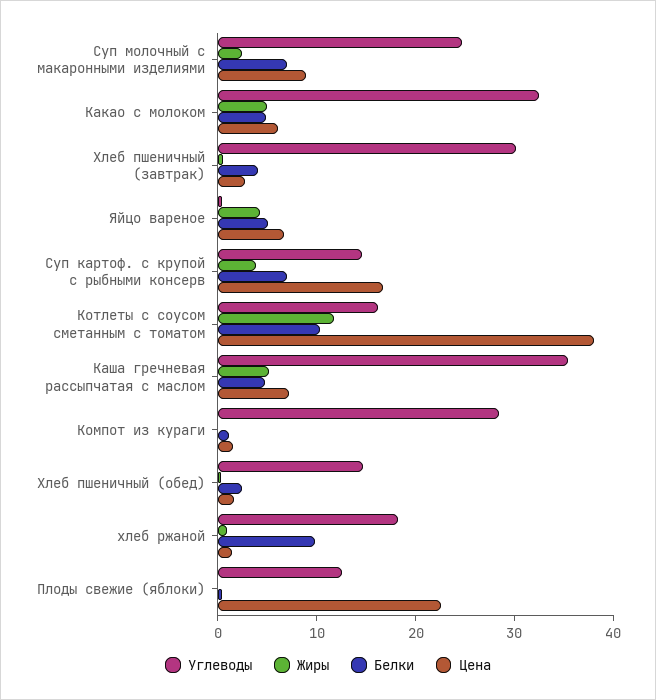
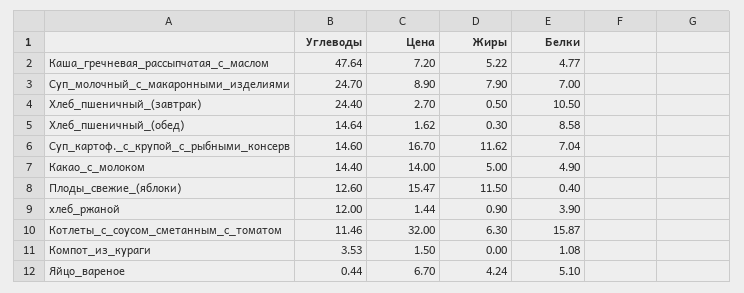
Жиры, Суп молочный с макаронными изделиями: 2 -> 7.9
Углеводы, Какао с молоком: 32 -> 14.4
Цена, Какао с молоком: 6 -> 14
Углеводы, Хлеб пшеничный (завтрак): 30 -> 24.4
Белки, Хлеб пшеничный (завтрак): 4 -> 10.5
Жиры, Суп картоф. с крупой с рыбными консерв: 4 -> 11.62
Углеводы, Котлеты с соусом сметанным с томатом: 16 -> 11.46
Жиры, Котлеты с соусом сметанным с томатом: 12 -> 6.3
Белки, Котлеты с соусом сметанным с томатом: 10 -> 15.87
Цена, Котлеты с соусом сметанным с томатом: 38 -> 32
Углеводы, Каша гречневая рассыпчатая с маслом: 36 -> 47.64
Углеводы, Компот из кураги: 28 -> 3.53
Белки, Хлеб пшеничный (обед): 2 -> 8.58
Углеводы, хлеб ржаной: 18 -> 12
Белки, хлеб ржаной: 10 -> 3.9
Жиры, Плоды свежие (яблоки): 0 -> 11.5
Цена, Плоды свежие (яблоки): 22 -> 15.47

